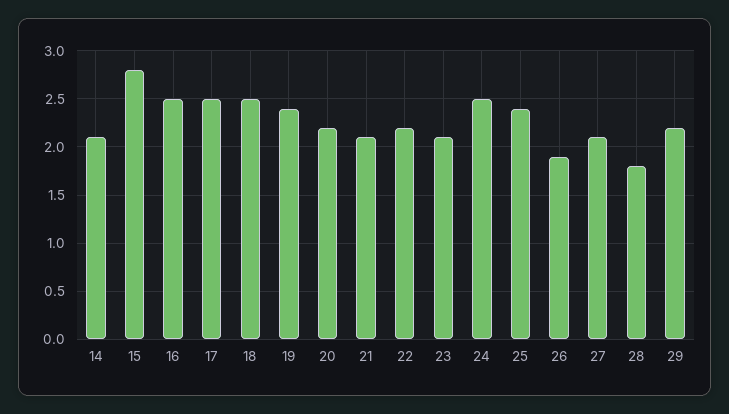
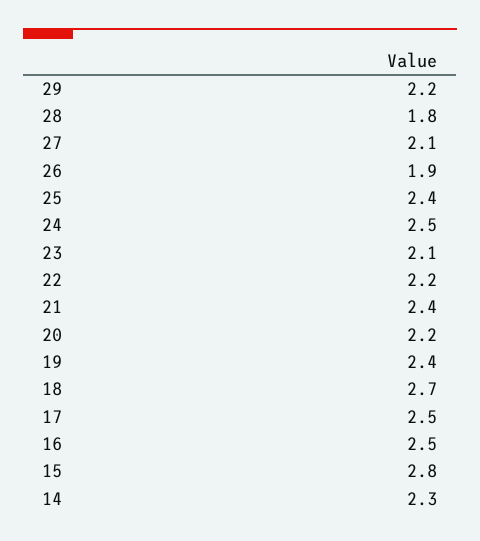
14: 2.1 -> 2.3
18: 2.5 -> 2.7
21: 2.1 -> 2.4

